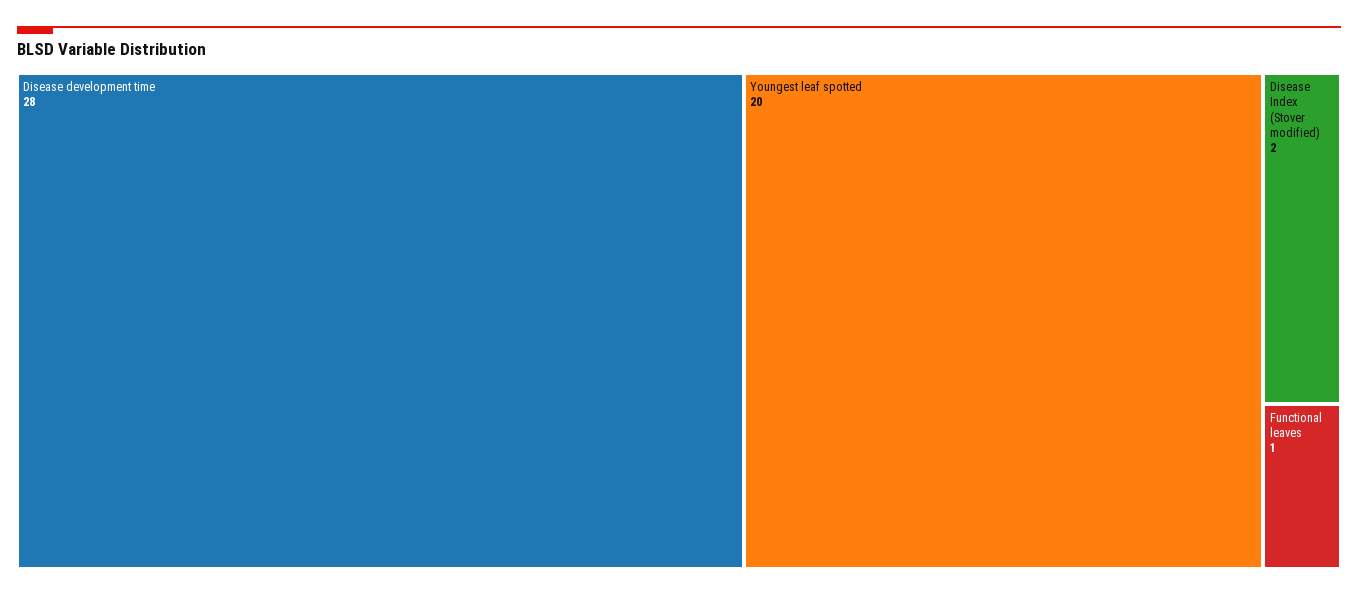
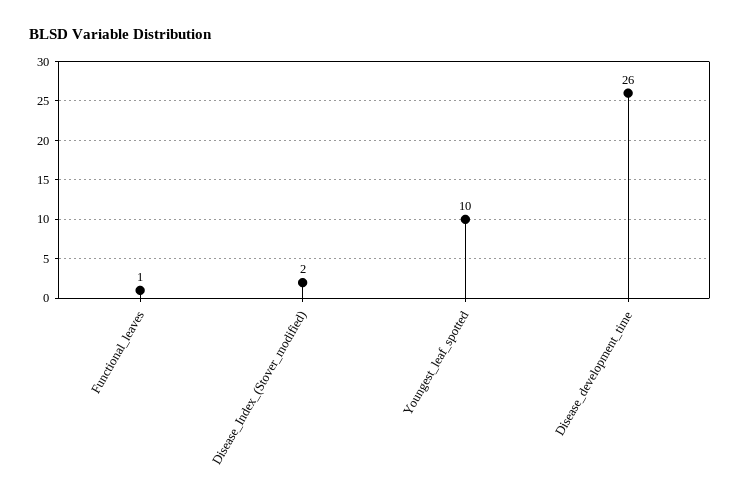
Disease development time: 28 -> 26
Youngest leaf spotted: 20 -> 10

